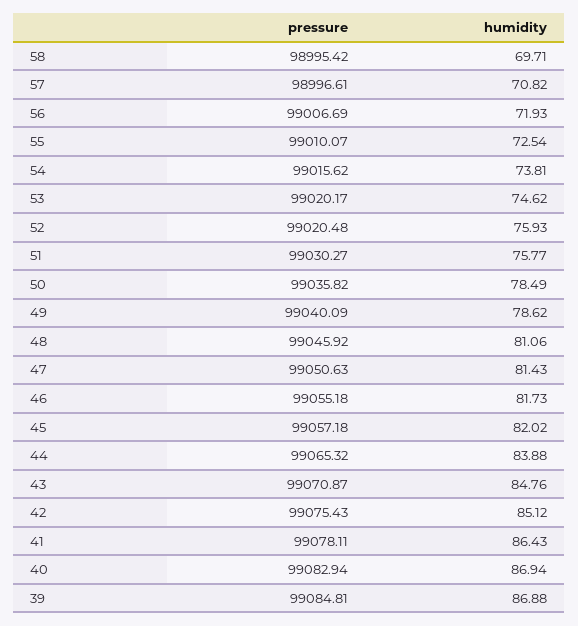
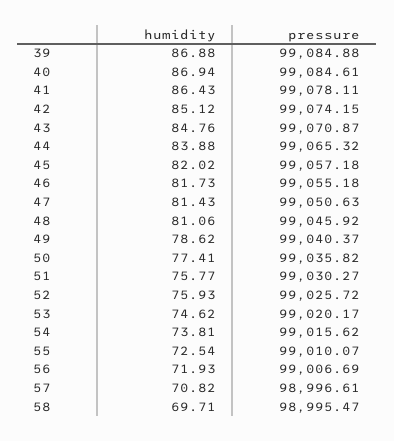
pressure, 58: 98995.42 -> 98995.47
pressure, 52: 99020.48 -> 99025.72
humidity, 50: 78.49 -> 77.41
pressure, 49: 99040.09 -> 99040.37
pressure, 42: 99075.43 -> 99074.15
pressure, 40: 99082.94 -> 99084.61
pressure, 39: 99084.81 -> 99084.88

